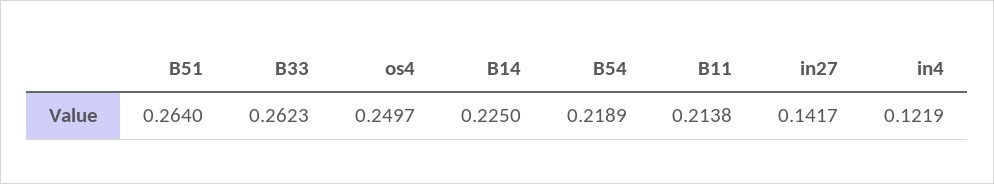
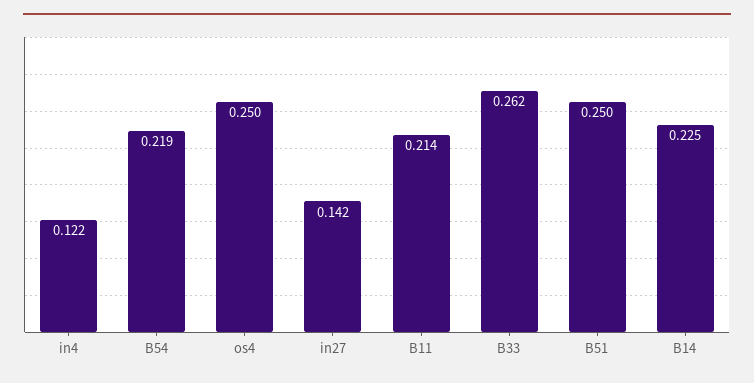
B51: 0.264 -> 0.25

